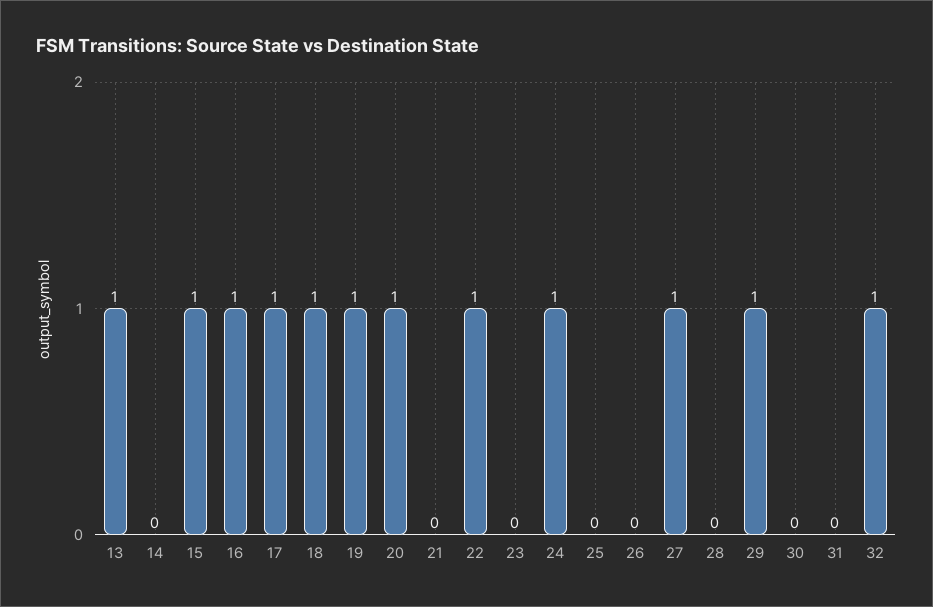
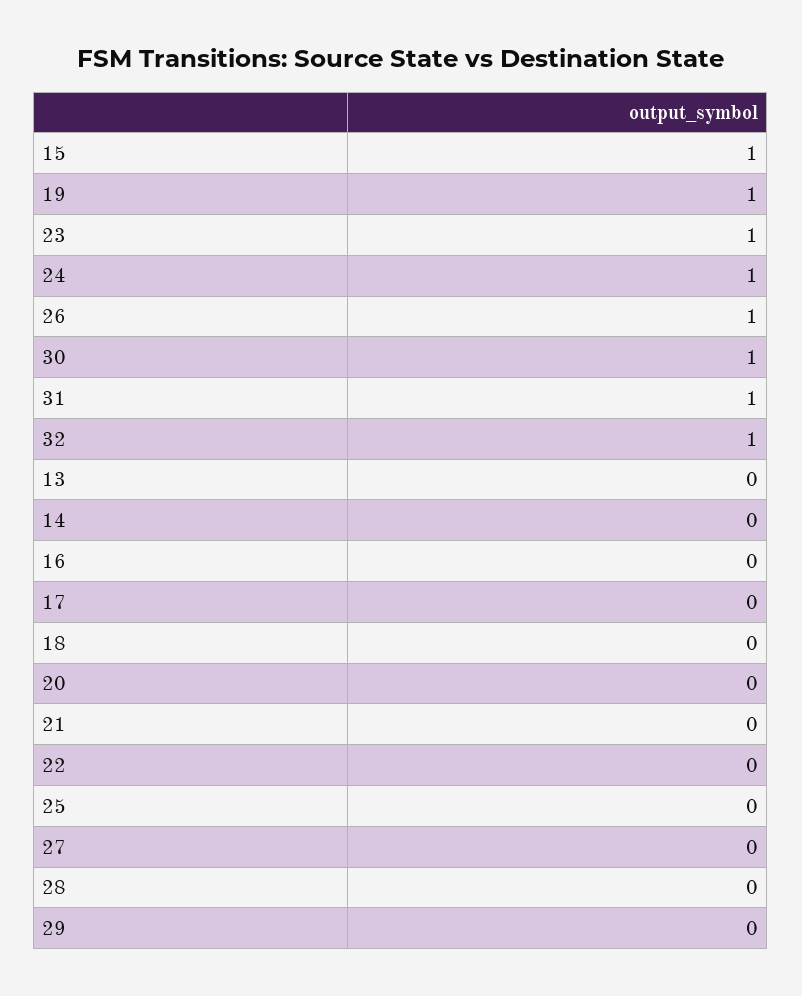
13: 1 -> 0
16: 1 -> 0
17: 1 -> 0
18: 1 -> 0
20: 1 -> 0
22: 1 -> 0
23: 0 -> 1
26: 0 -> 1
27: 1 -> 0
29: 1 -> 0
30: 0 -> 1
31: 0 -> 1

